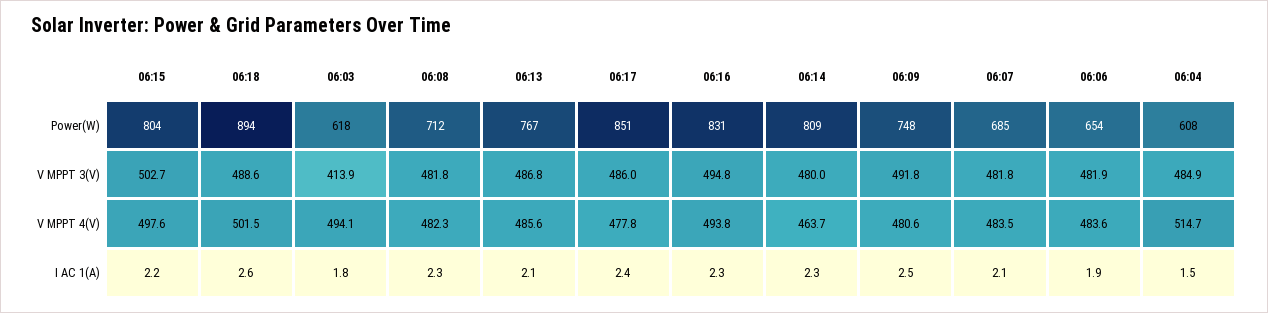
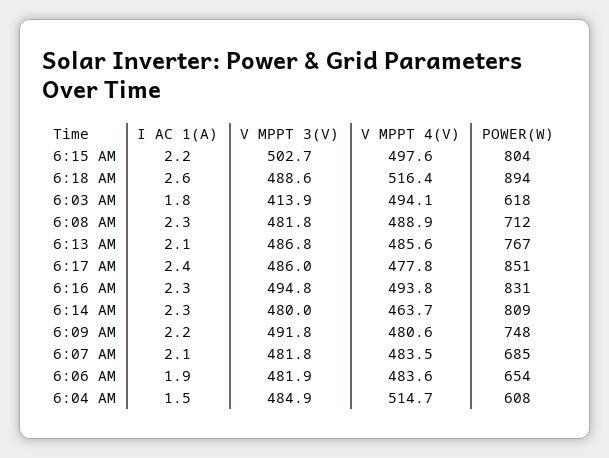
06:18, V MPPT 4(V): 501.5 -> 516.4
06:08, V MPPT 4(V): 482.3 -> 488.9
06:09, I AC 1(A): 2.5 -> 2.2

